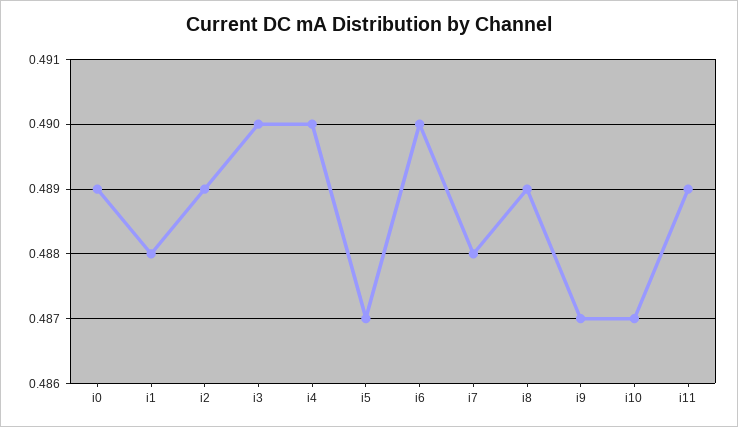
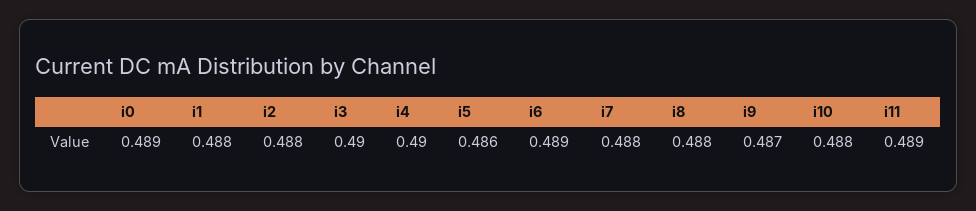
i2: 0.489 -> 0.488
i5: 0.487 -> 0.486
i6: 0.49 -> 0.489
i8: 0.489 -> 0.488
i10: 0.487 -> 0.488

